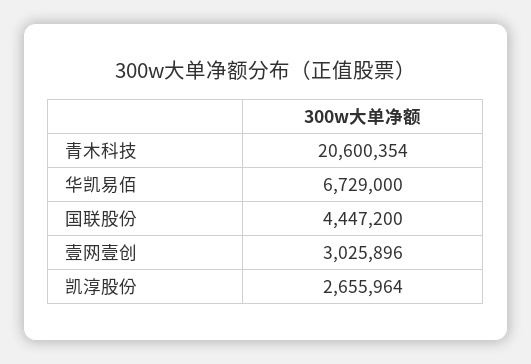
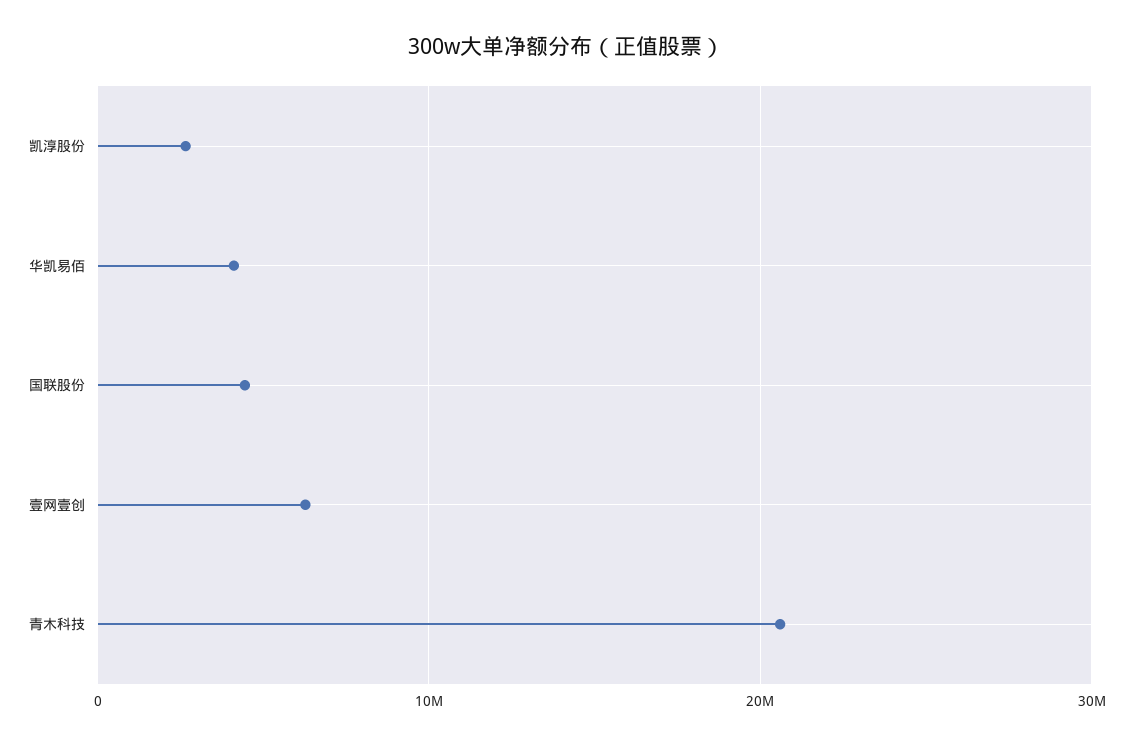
华凯易佰: 6729000 -> 4000000
壹网壹创: 3025896 -> 6000000

